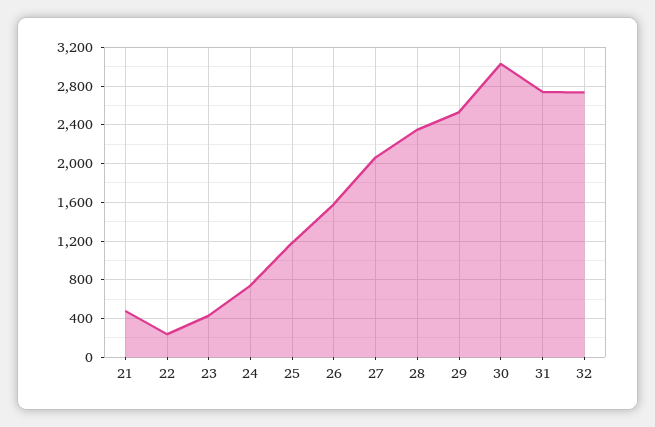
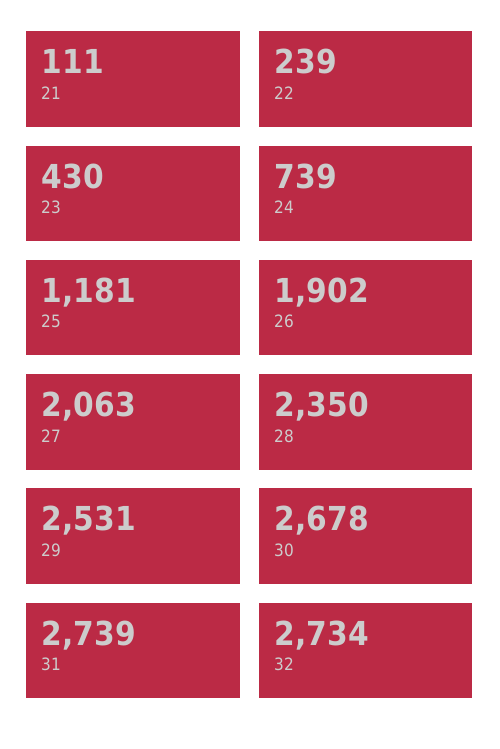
21: 500 -> 111
26: 1600 -> 1902
30: 3000 -> 2678

